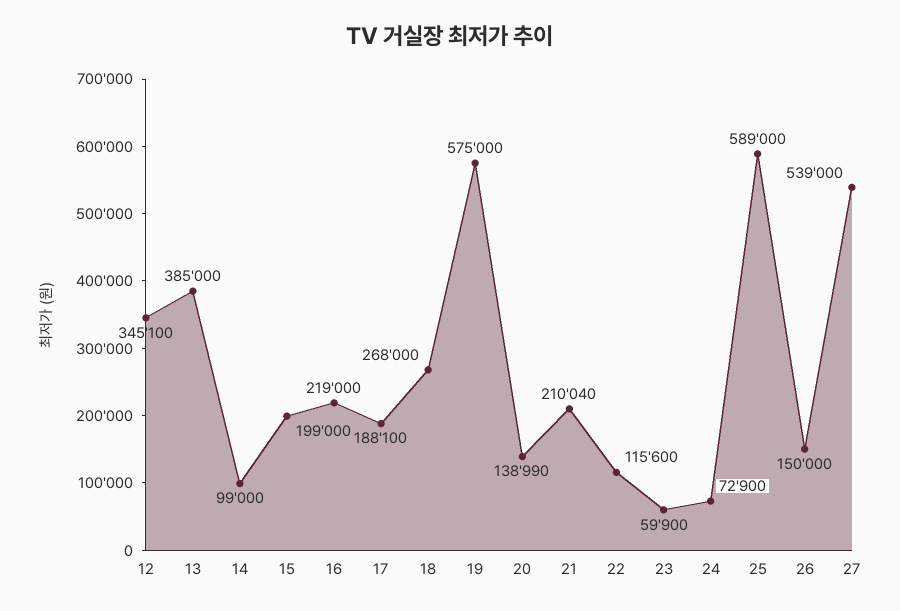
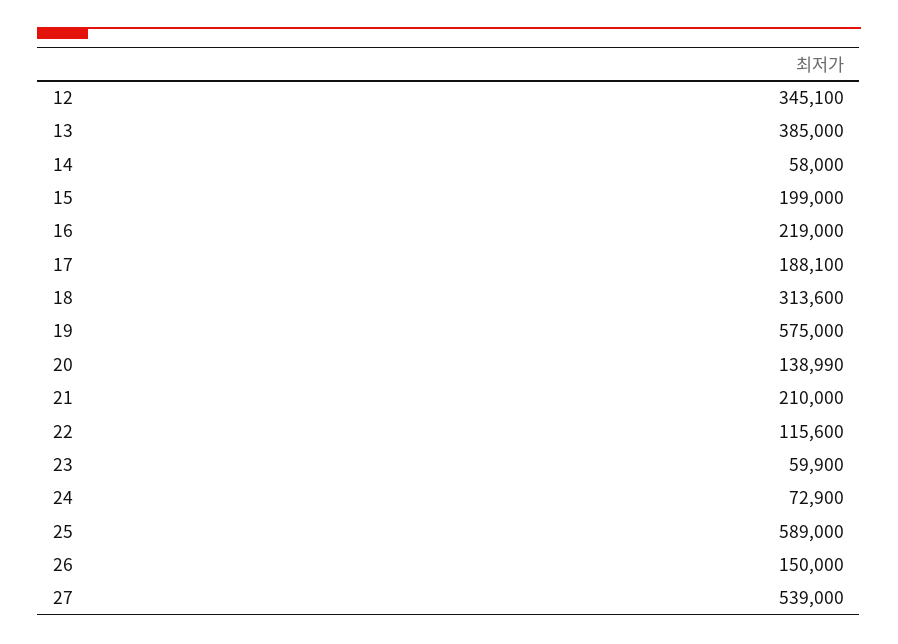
14: 99000 -> 58000
18: 268000 -> 313600
21: 210040 -> 210000

